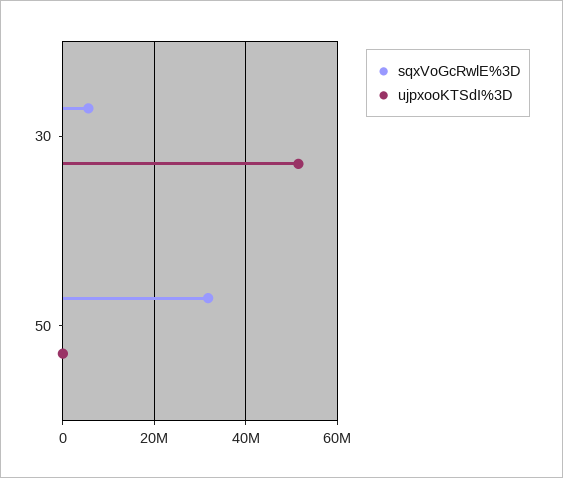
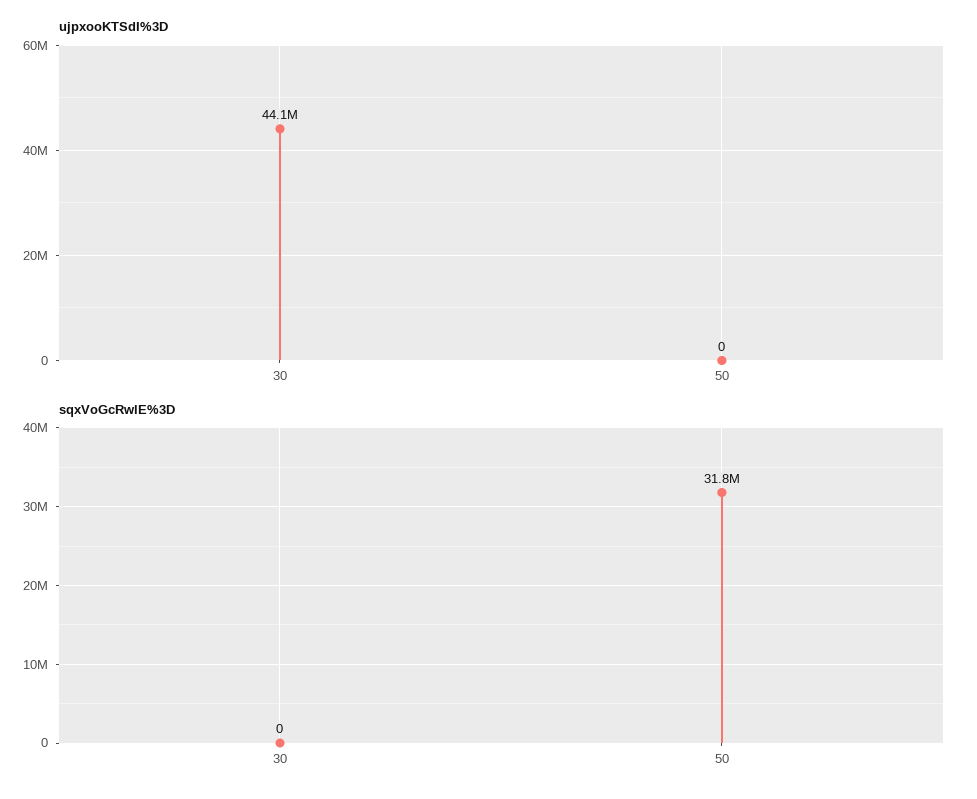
sqxVoGcRwlE%3D, 30: 6000000 -> 0
ujpxooKTSdI%3D, 30: 52000000 -> 44100000

